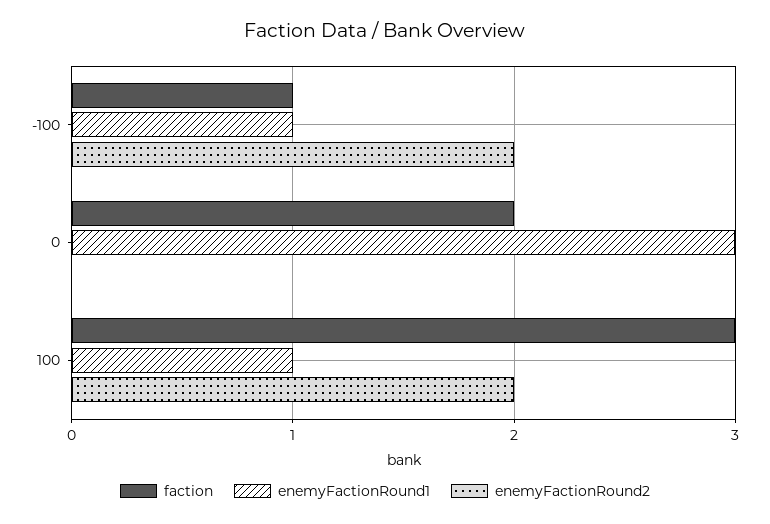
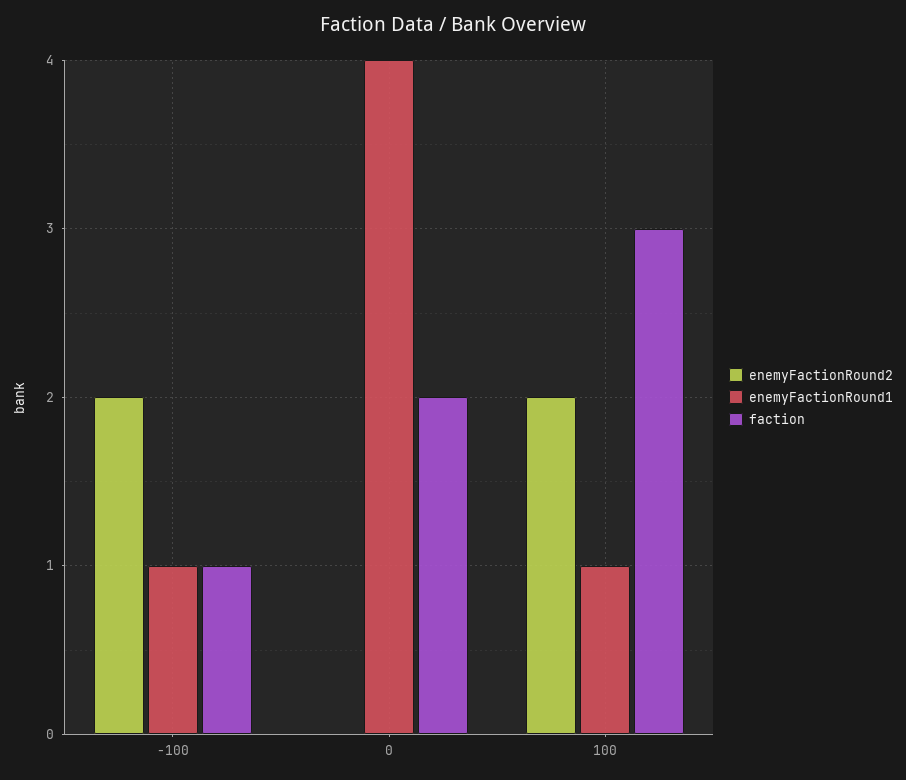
enemyFactionRound1, 0: 3 -> 4

